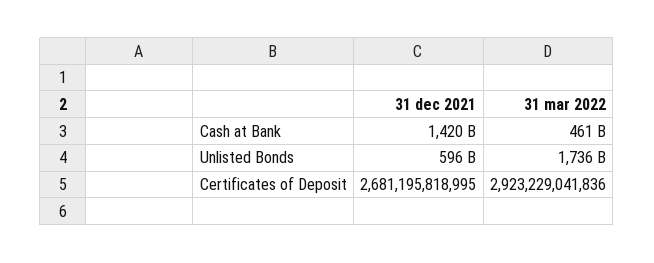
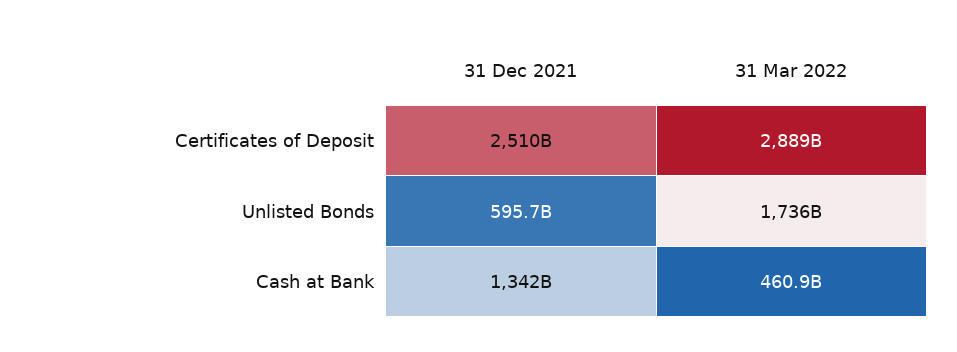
31 dec 2021, Cash at Bank: 1420000000000 -> 1342000000000
31 dec 2021, Certificates of Deposit: 2681195818995 -> 2510000000000
31 mar 2022, Certificates of Deposit: 2923229041836 -> 2889000000000

